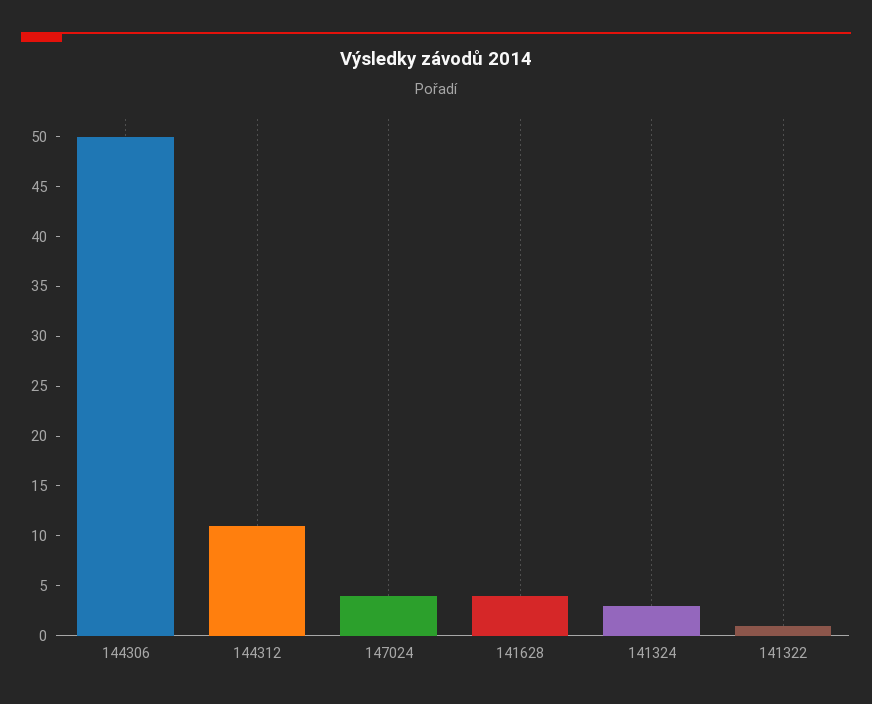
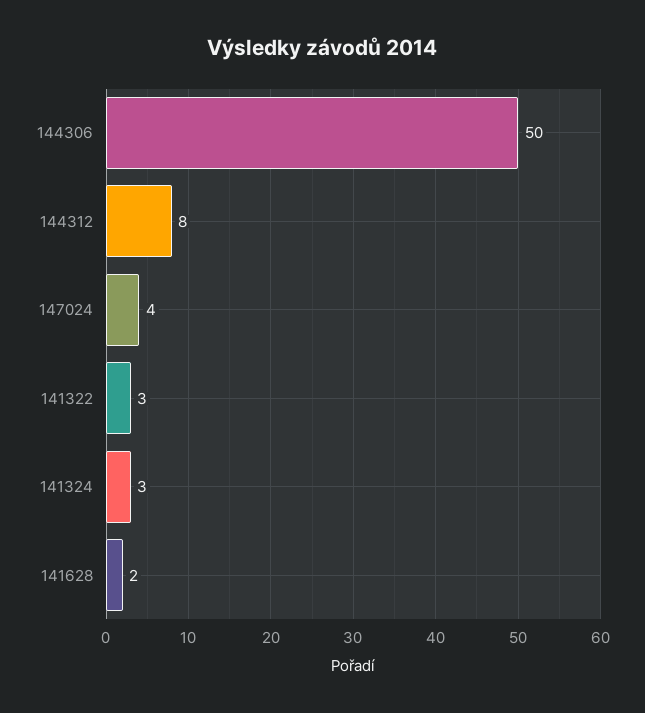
144312: 11 -> 8
141628: 4 -> 2
141322: 1 -> 3

